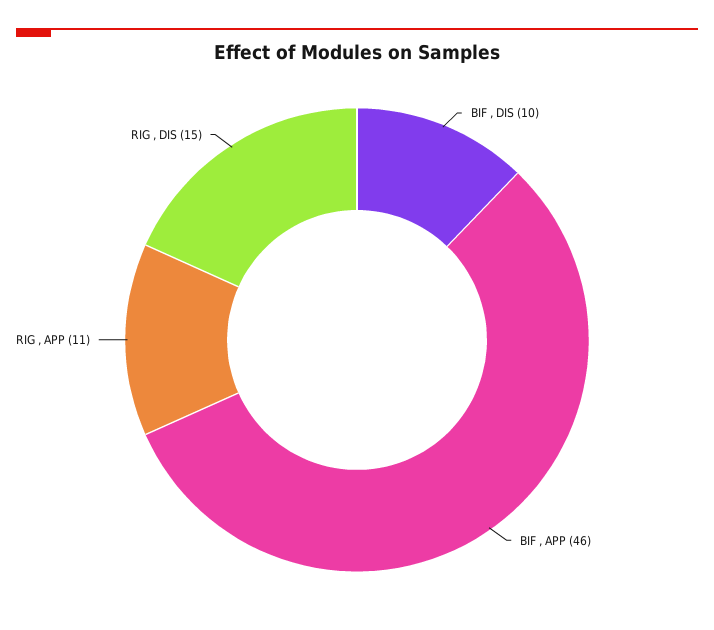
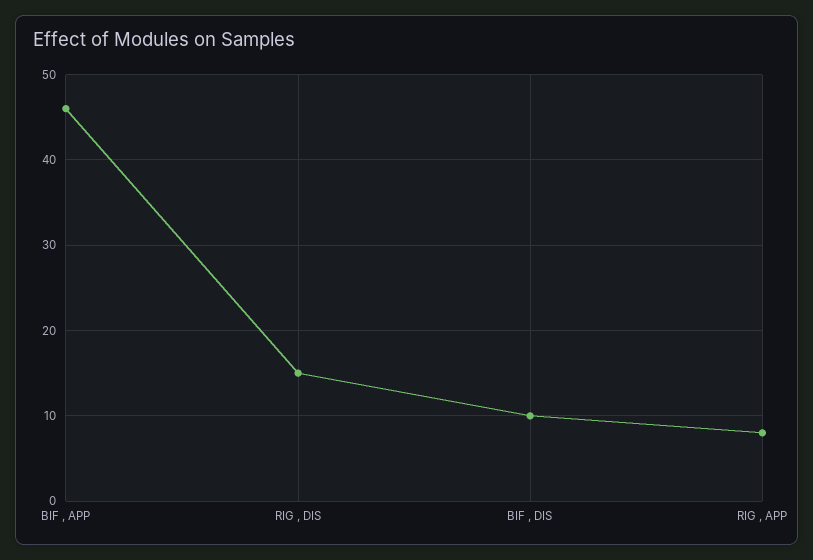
RIG , APP: 11 -> 8

